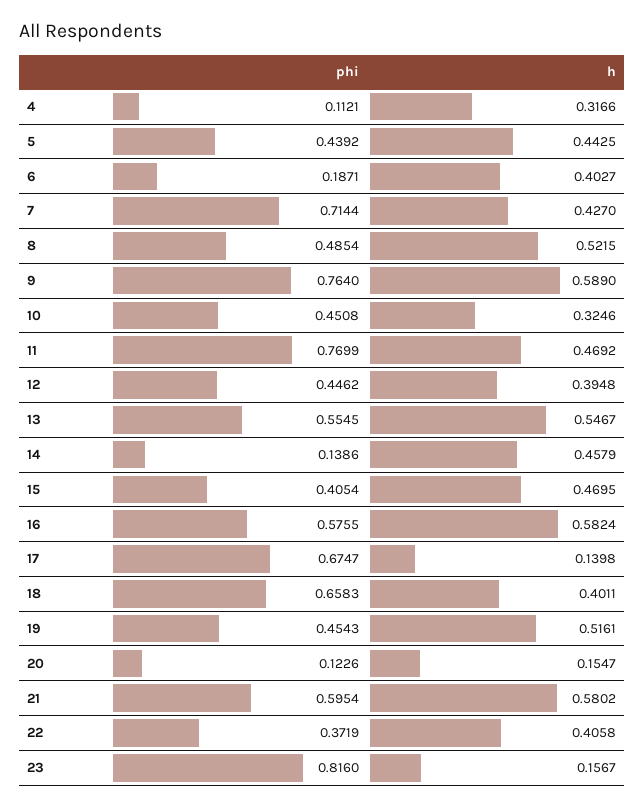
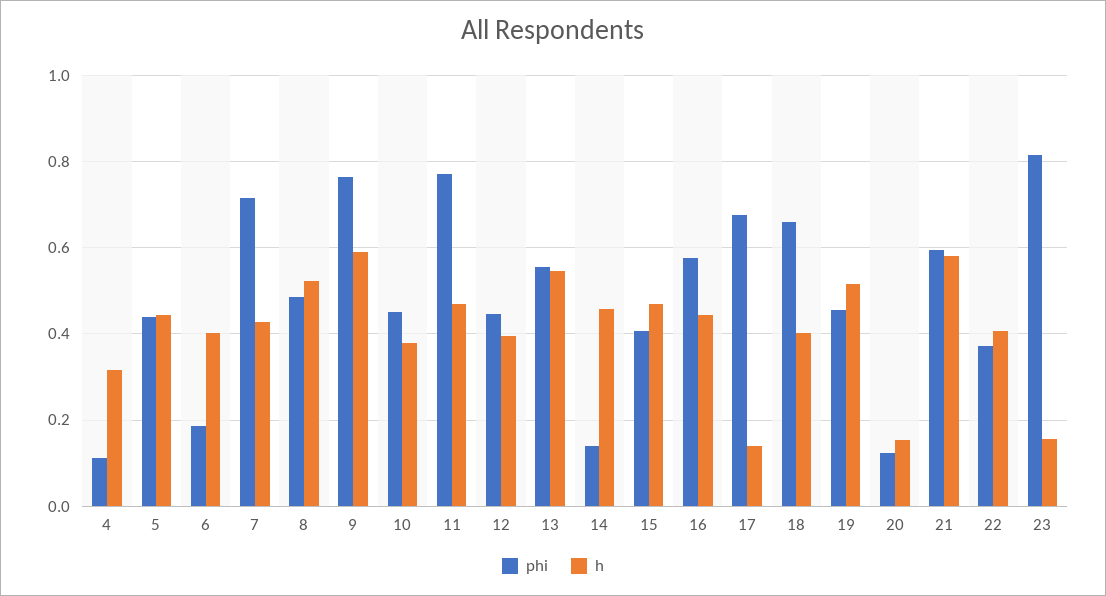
h, 10: 0.3246 -> 0.38
h, 16: 0.5824 -> 0.44

